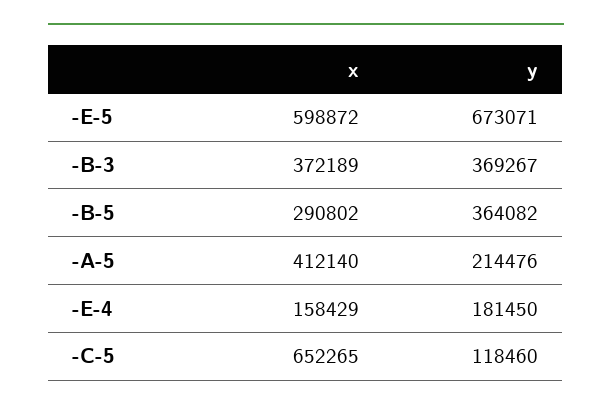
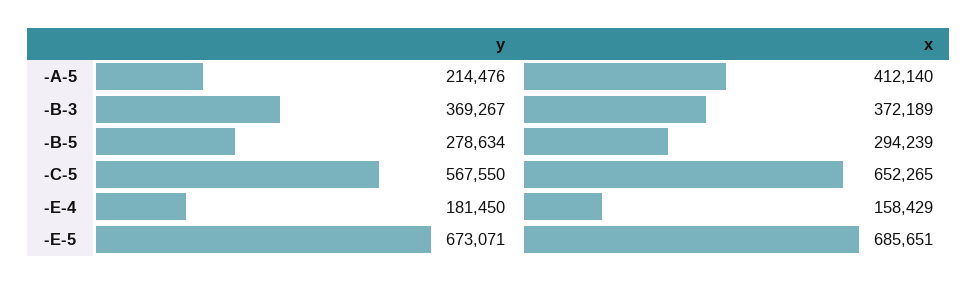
x, -E-5: 598872 -> 685651
x, -B-5: 290802 -> 294239
y, -B-5: 364082 -> 278634
y, -C-5: 118460 -> 567550

